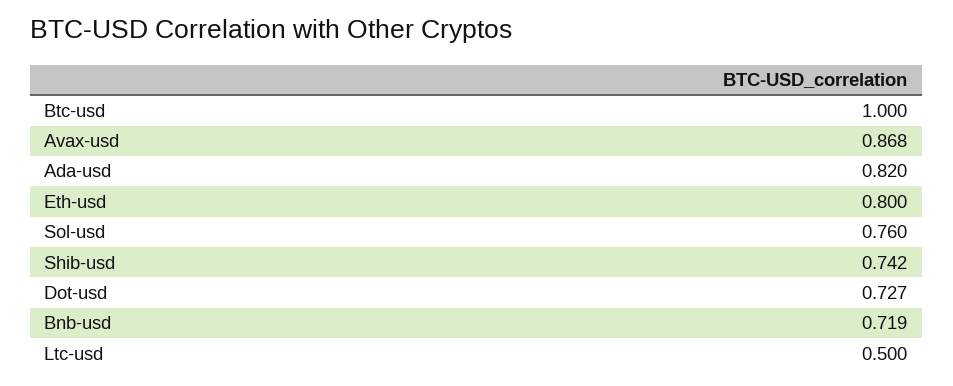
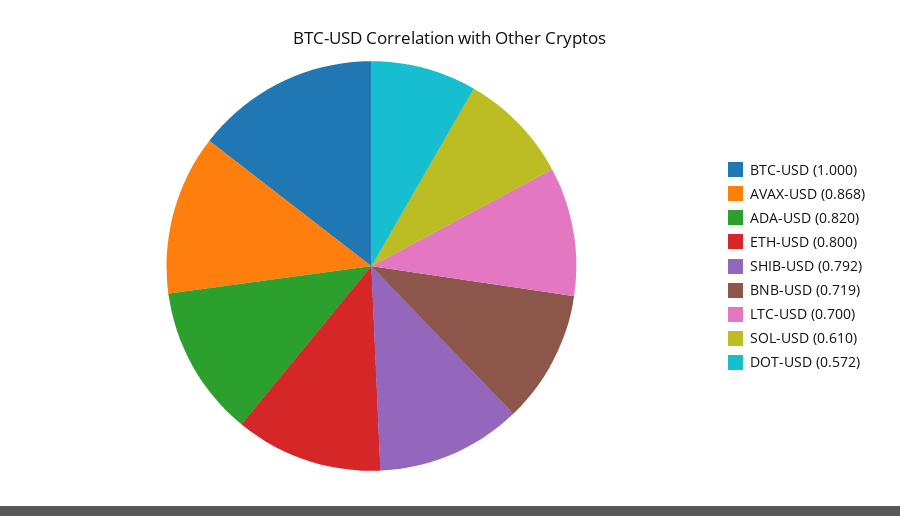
Sol-usd: 0.76 -> 0.61
Shib-usd: 0.742 -> 0.792
Dot-usd: 0.727 -> 0.572
Ltc-usd: 0.5 -> 0.7

